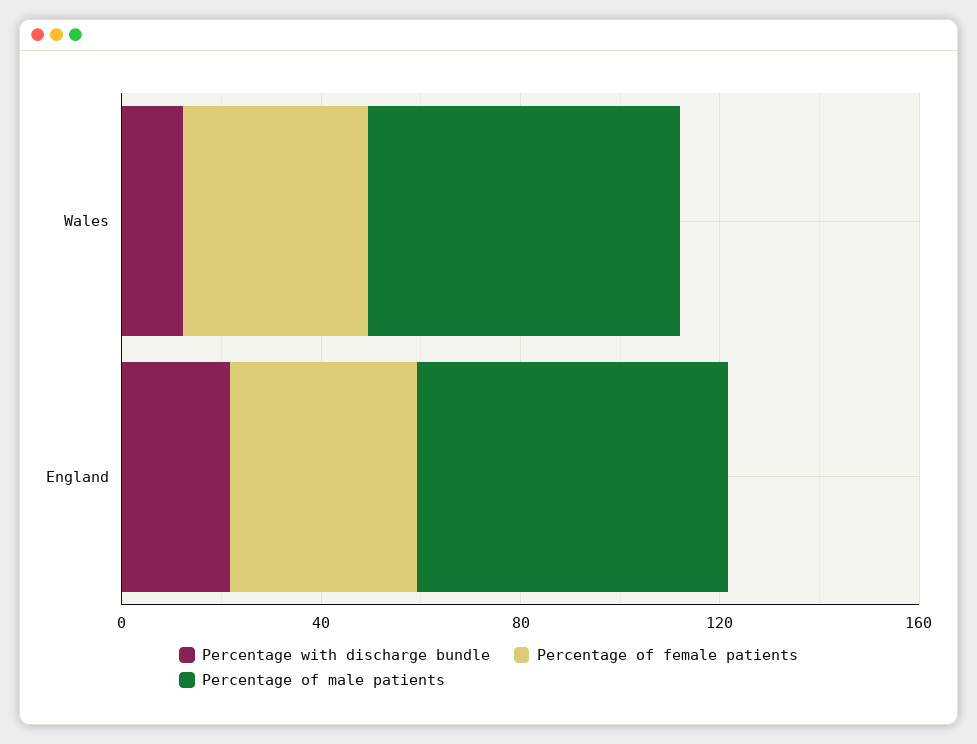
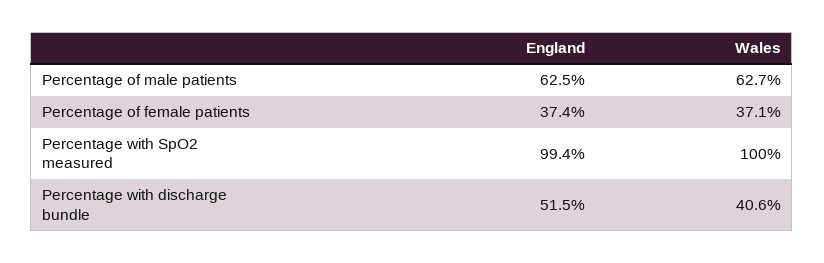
Percentage with discharge bundle, Wales: 10 -> 40.6
Percentage with discharge bundle, England: 20 -> 51.5
Percentage with SpO2 measured, England: none -> 99.4
Percentage with SpO2 measured, Wales: none -> 100

